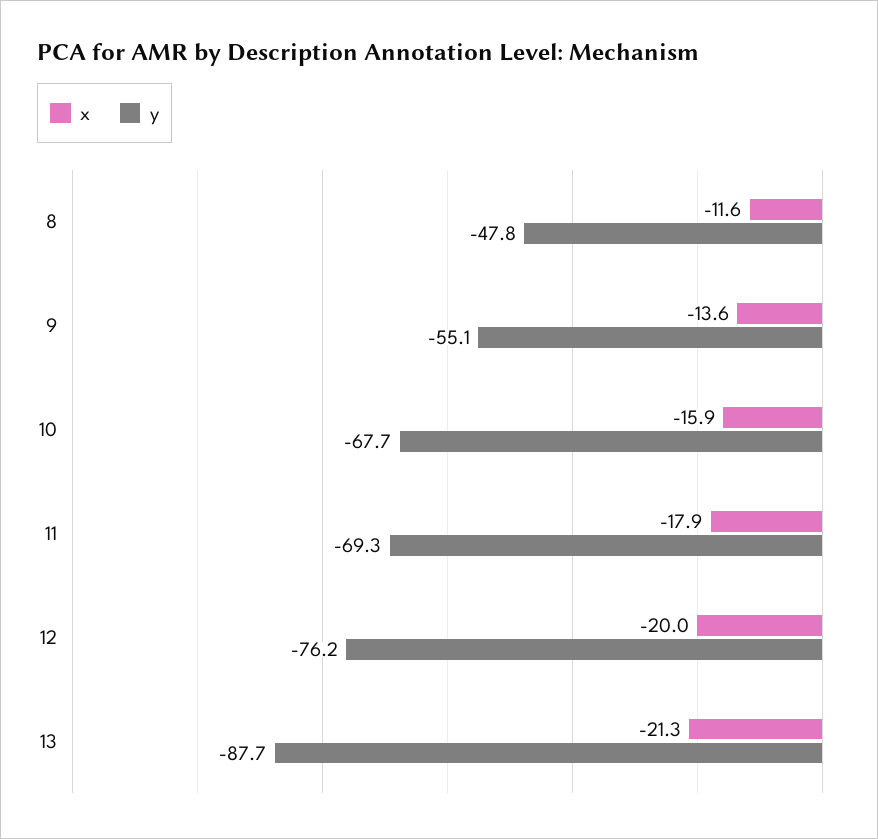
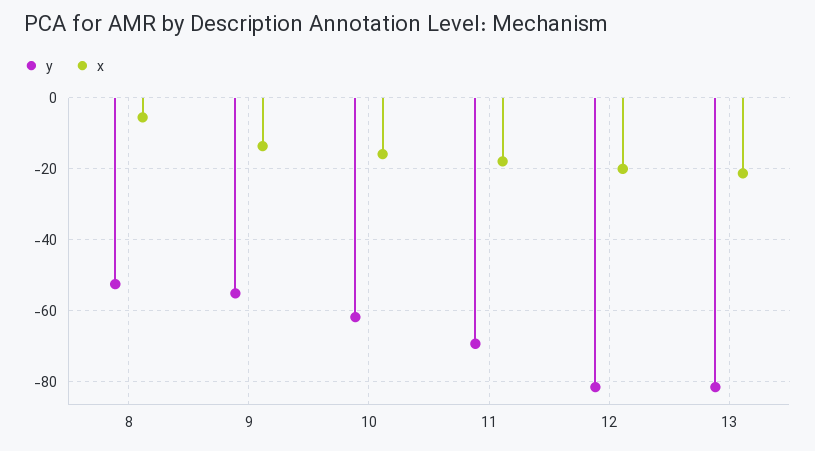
x, 8: -11.6 -> -6
y, 8: -47.8 -> -52
y, 10: -67.7 -> -62
y, 12: -76.2 -> -82
y, 13: -87.7 -> -82

